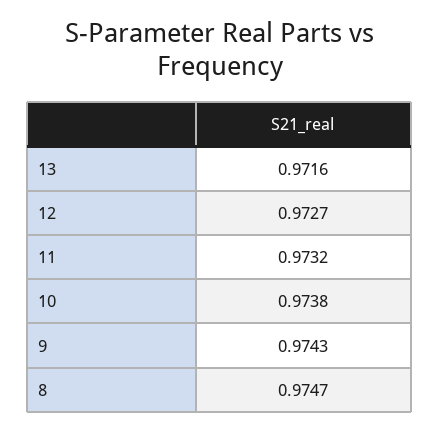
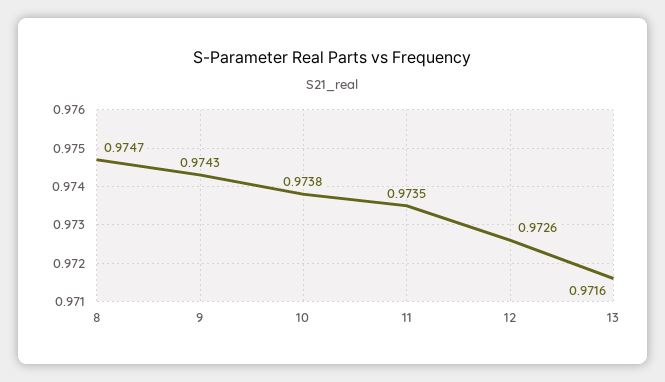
12: 0.9727 -> 0.9726
11: 0.9732 -> 0.9735

